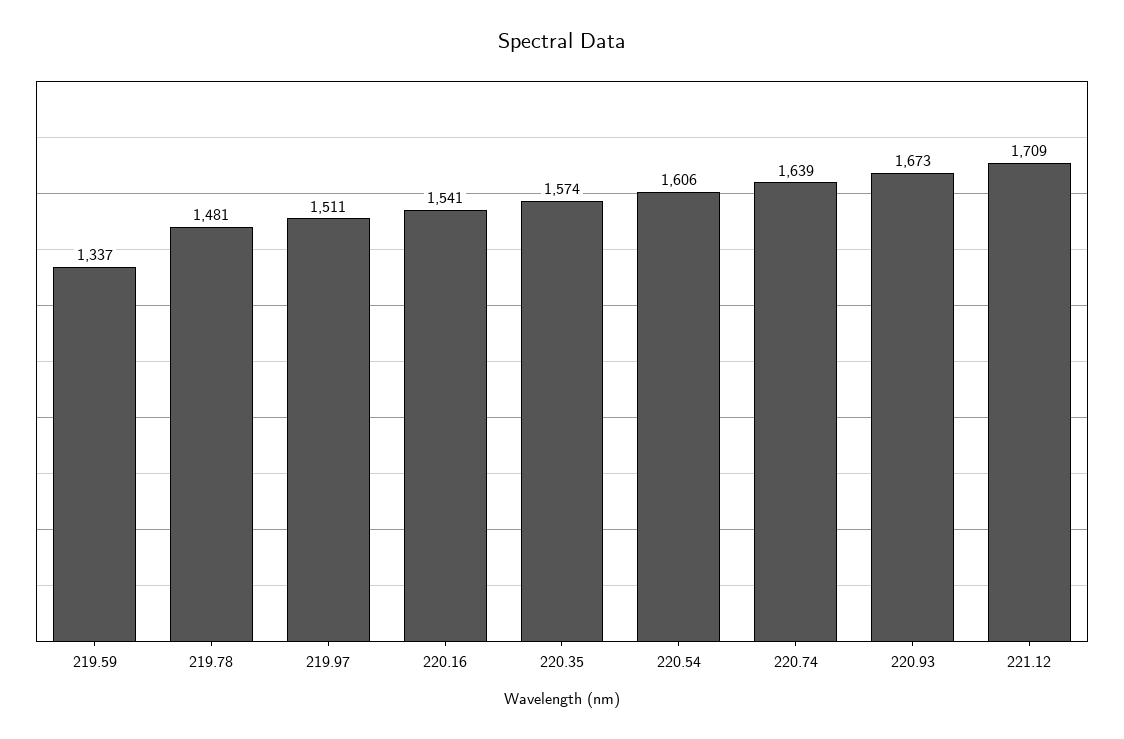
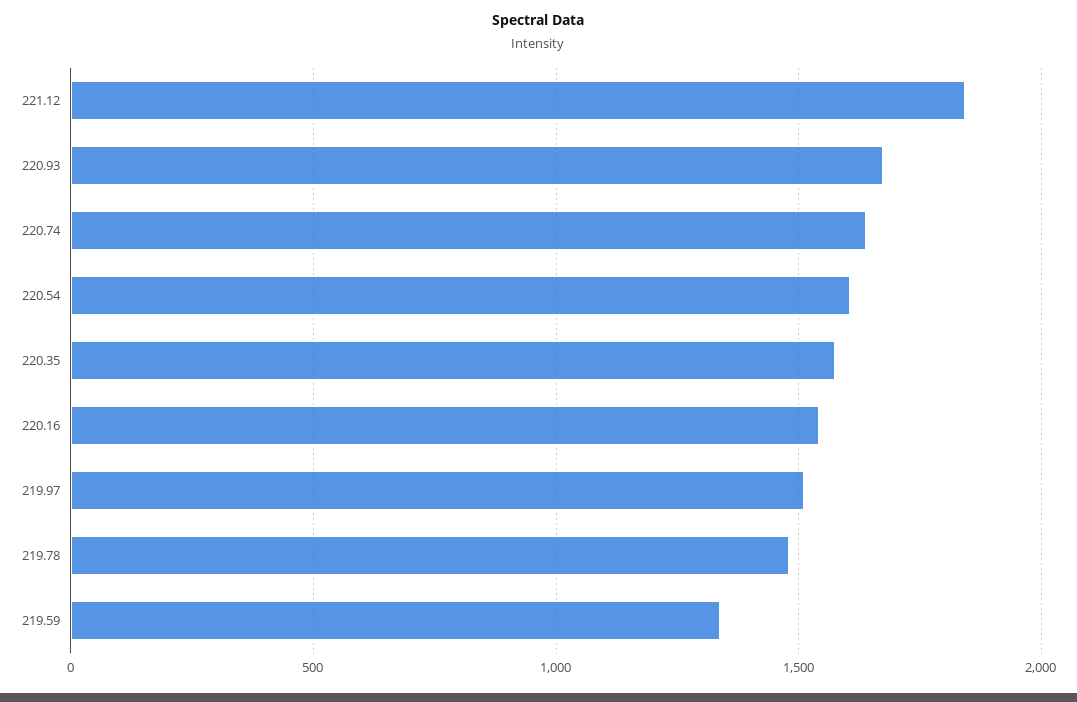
221.12: 1709 -> 1850

